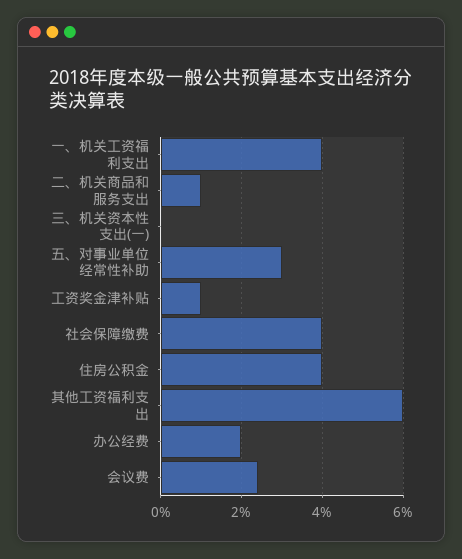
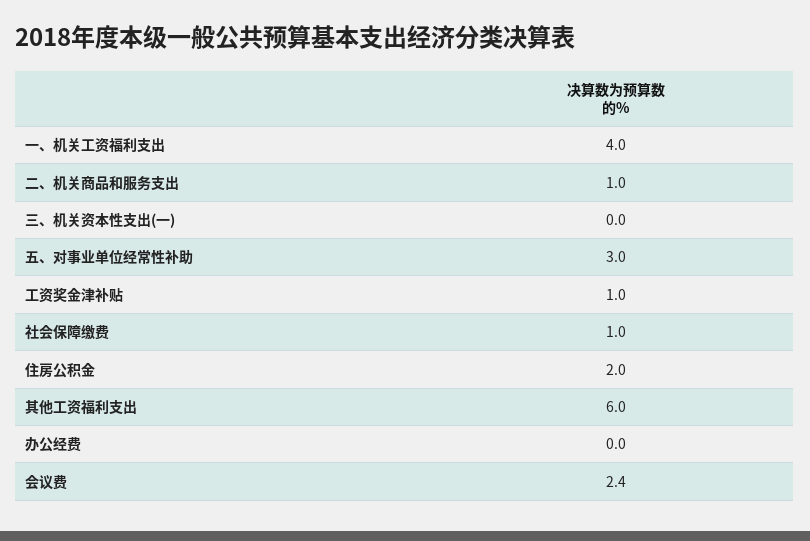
社会保障缴费: 4 -> 1
住房公积金: 4 -> 2
办公经费: 2 -> 0

